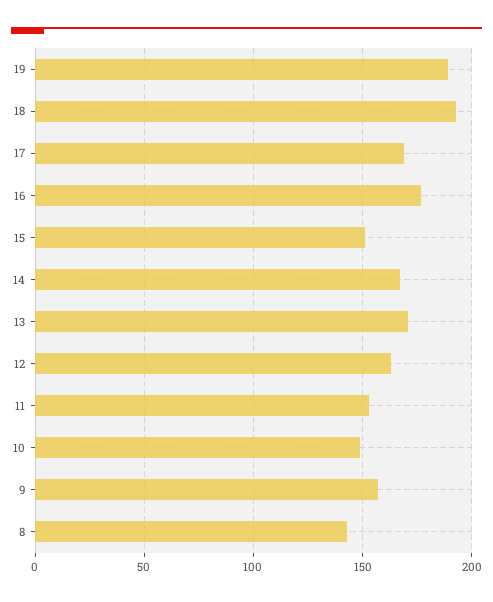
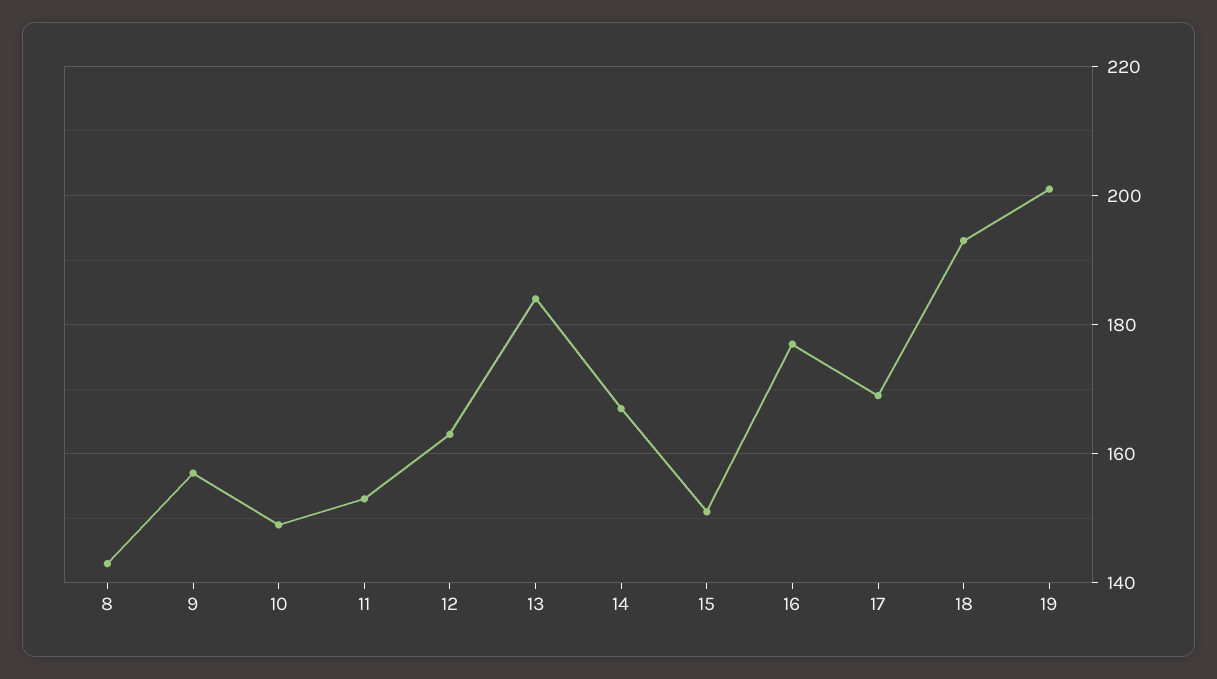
19: 190 -> 200
13: 170 -> 185

